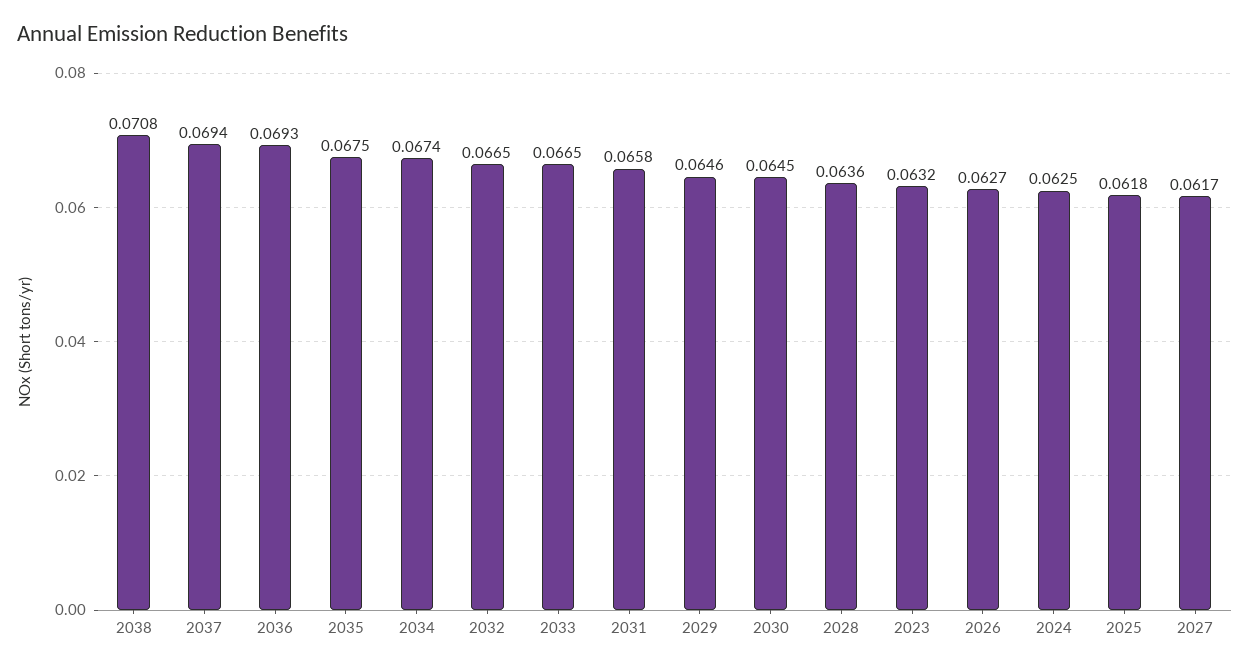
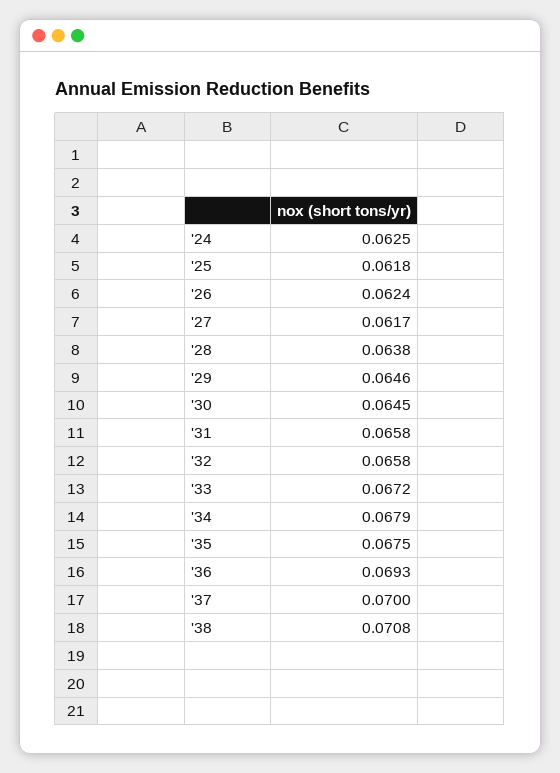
2037: 0.0694 -> 0.07
2034: 0.0674 -> 0.0679
2032: 0.0665 -> 0.0658
2033: 0.0665 -> 0.0672
2028: 0.0636 -> 0.0638
2023: 0.0632 -> none
2026: 0.0627 -> 0.0624

